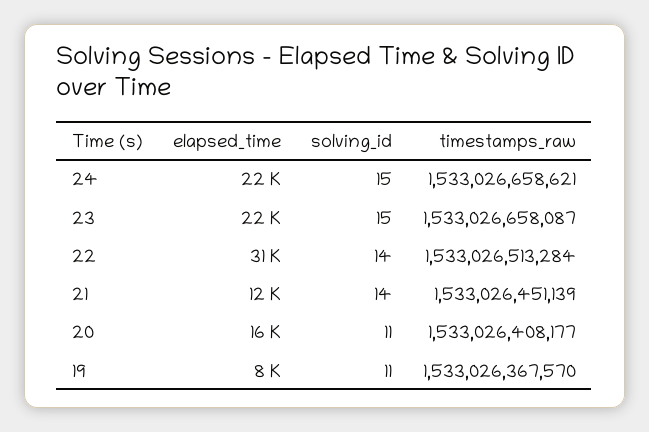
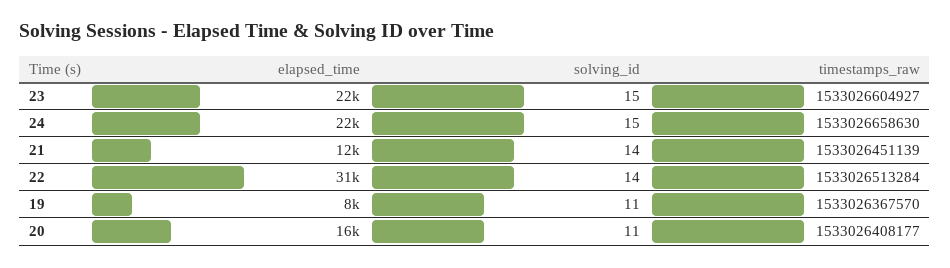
timestamps_raw, 24: 1533026658621 -> 1533026658630
timestamps_raw, 23: 1533026658087 -> 1533026604927

